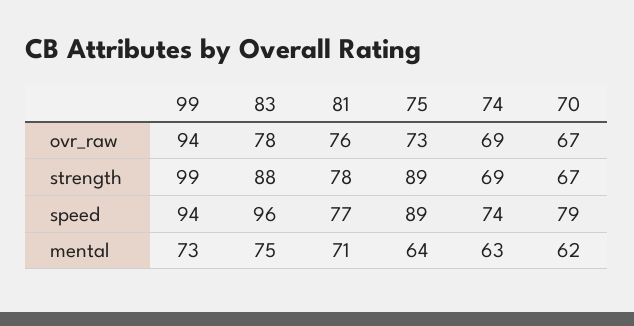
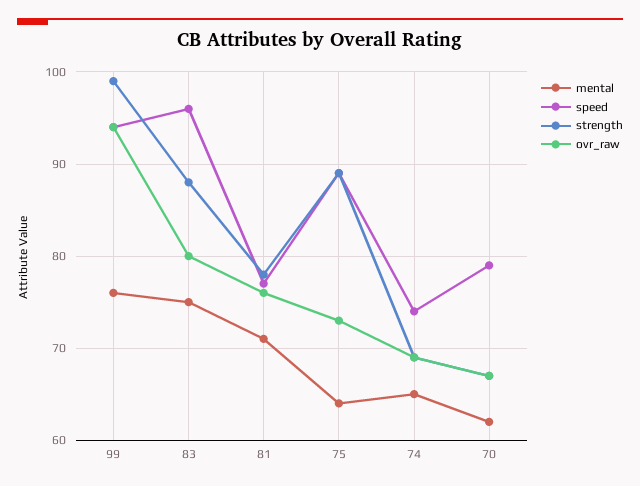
ovr_raw, 83: 78 -> 80
mental, 99: 73 -> 76
mental, 74: 63 -> 65

